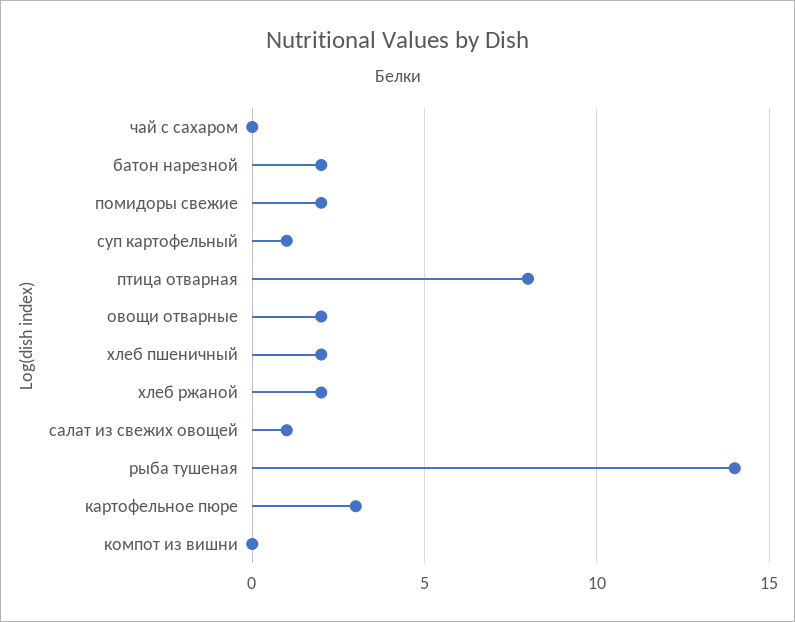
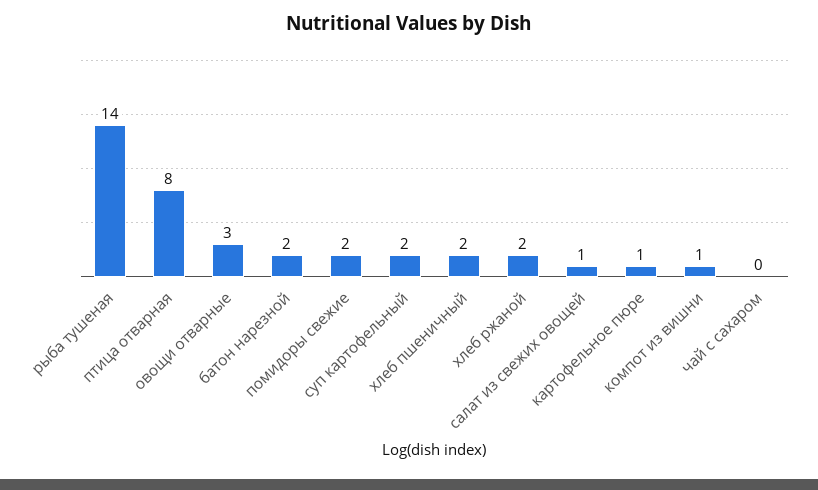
суп картофельный: 1 -> 2
овощи отварные: 2 -> 3
картофельное пюре: 3 -> 1
компот из вишни: 0 -> 1

